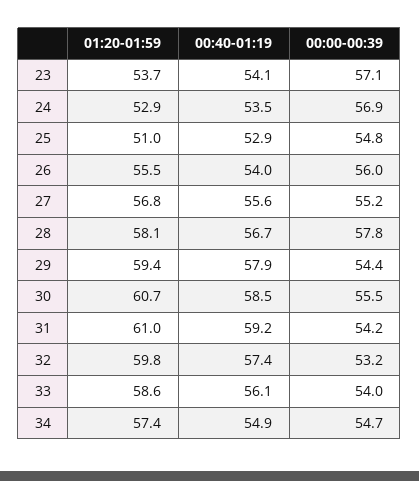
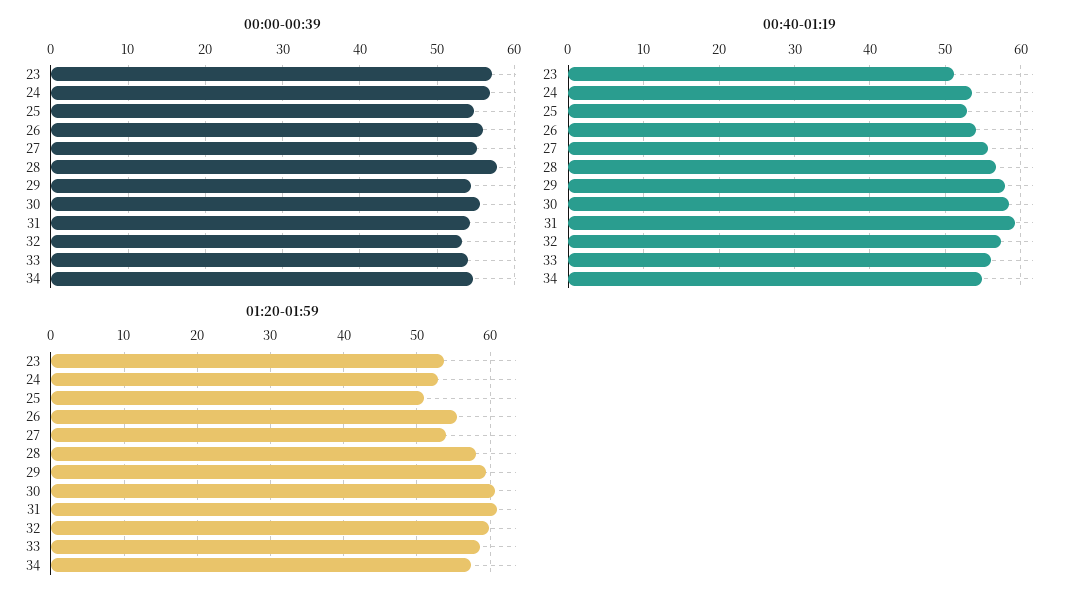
00:40-01:19, 23: 54.1 -> 51
01:20-01:59, 27: 56.8 -> 54

